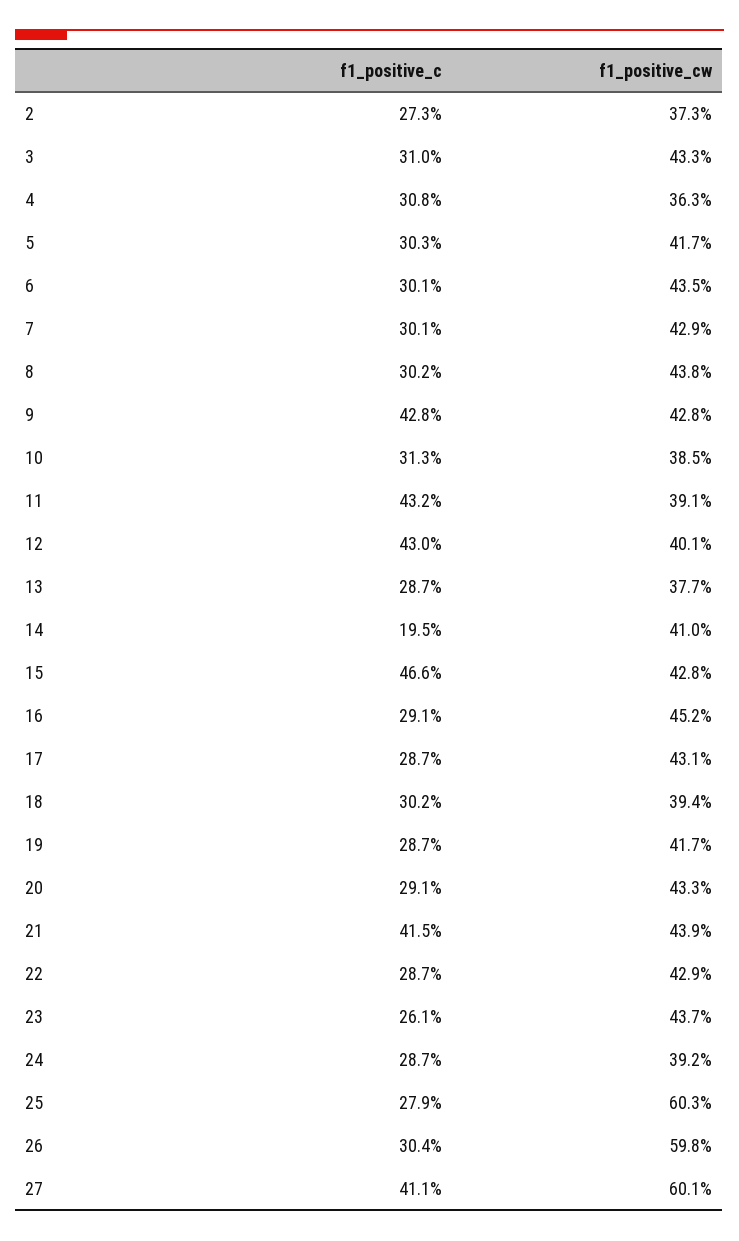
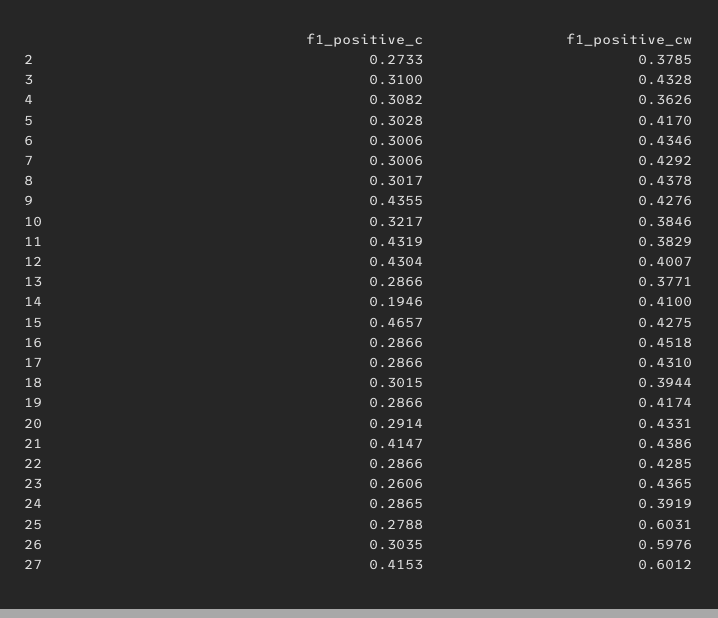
f1_positive_cw, 2: 0.373 -> 0.3785
f1_positive_c, 9: 0.428 -> 0.4355
f1_positive_c, 10: 0.313 -> 0.3217
f1_positive_cw, 11: 0.391 -> 0.3829
f1_positive_c, 16: 0.291 -> 0.2866
f1_positive_c, 27: 0.411 -> 0.4153

